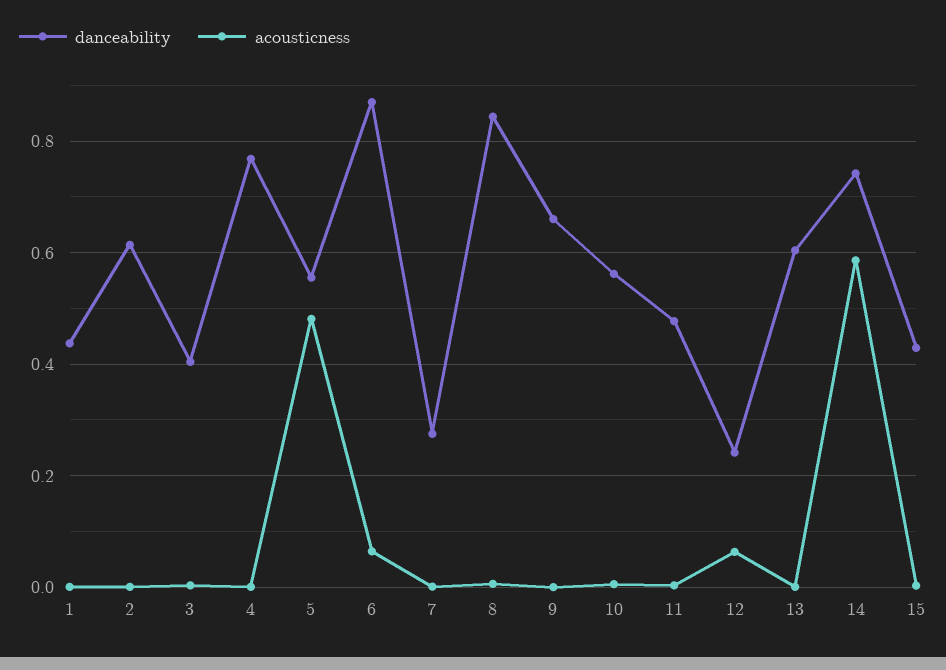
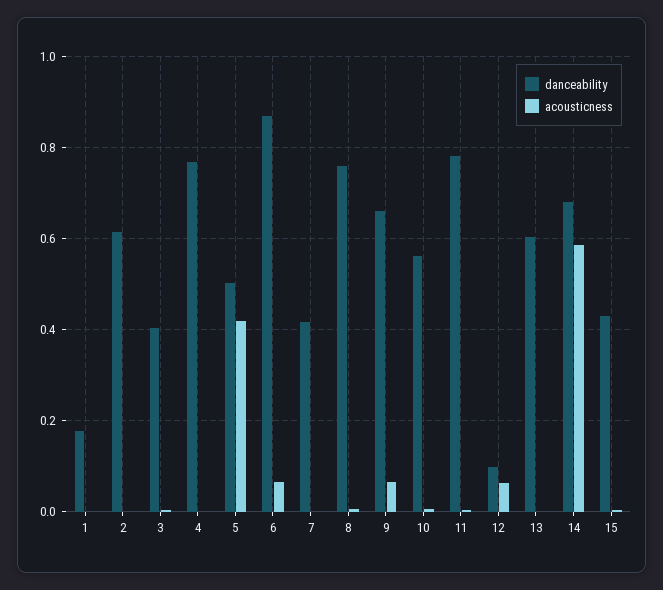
danceability, 1: 0.44 -> 0.18
danceability, 5: 0.56 -> 0.5
acousticness, 5: 0.48 -> 0.42
danceability, 7: 0.28 -> 0.42
danceability, 8: 0.84 -> 0.76
acousticness, 9: 0 -> 0.06
danceability, 11: 0.48 -> 0.78
danceability, 12: 0.24 -> 0.1
danceability, 14: 0.74 -> 0.68

